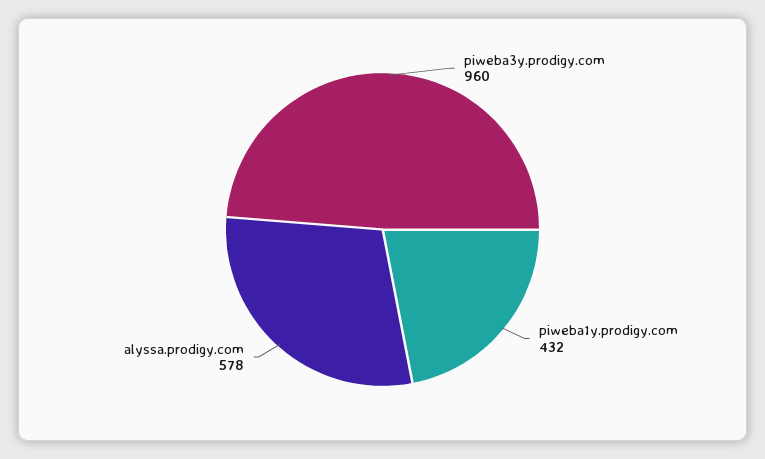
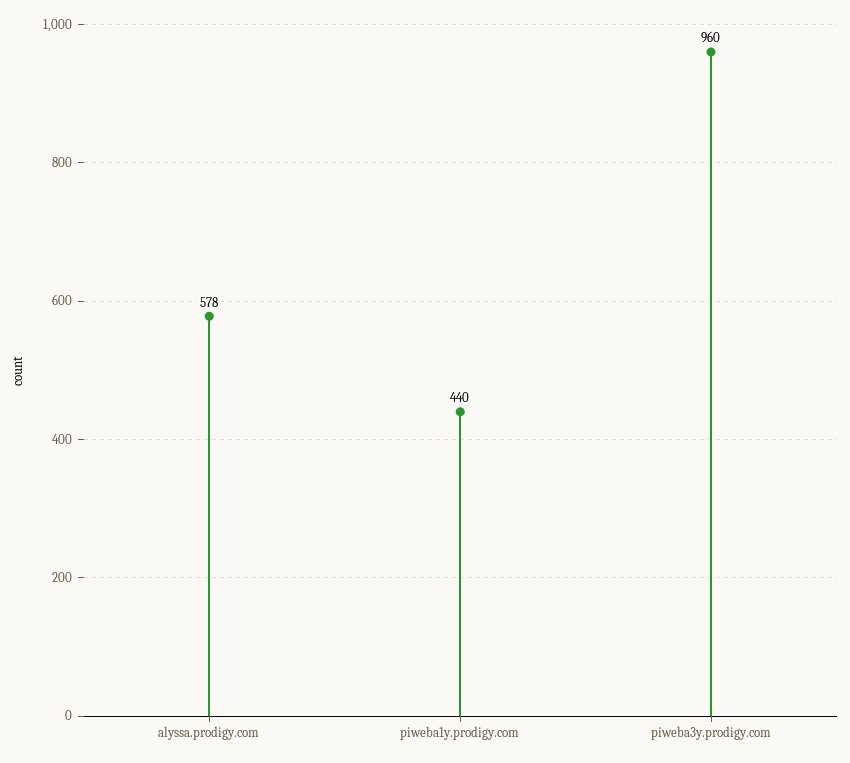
piweba1y.prodigy.com: 432 -> 440

